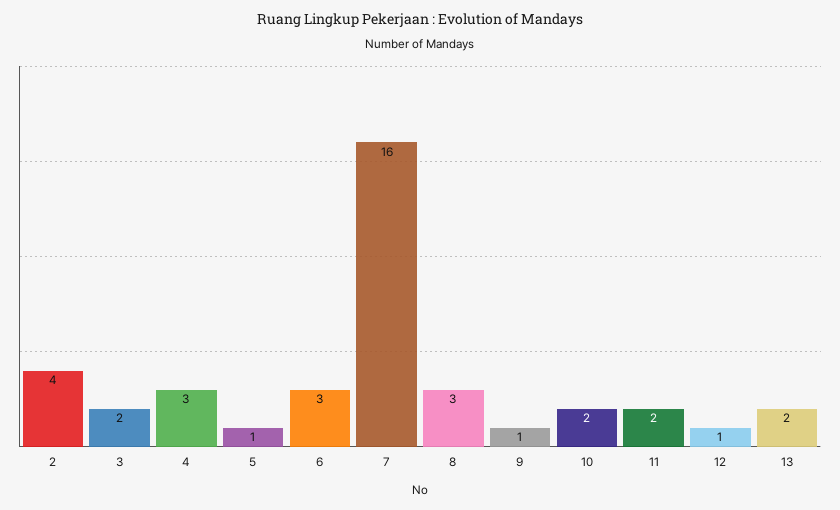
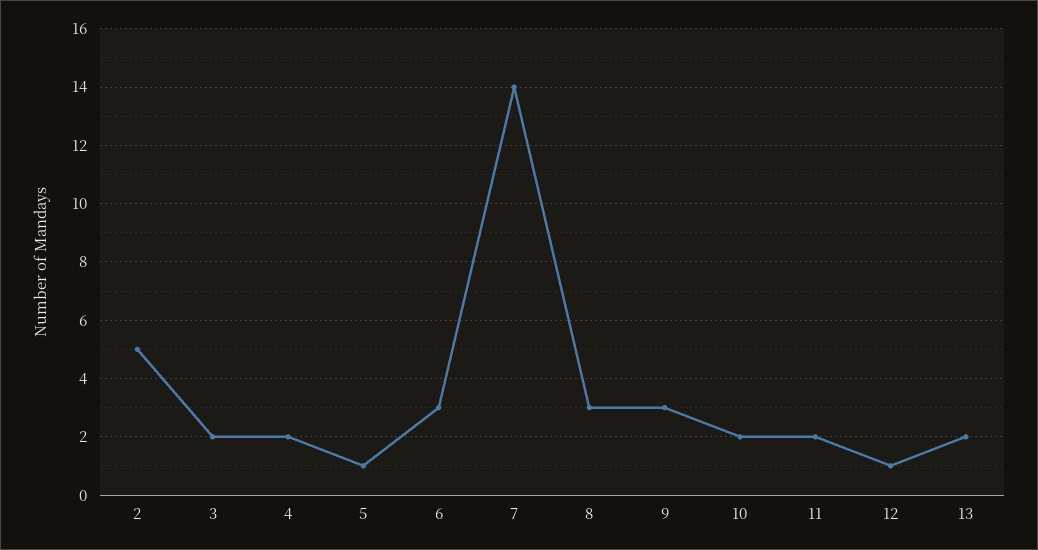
2: 4 -> 5
4: 3 -> 2
7: 16 -> 14
9: 1 -> 3

